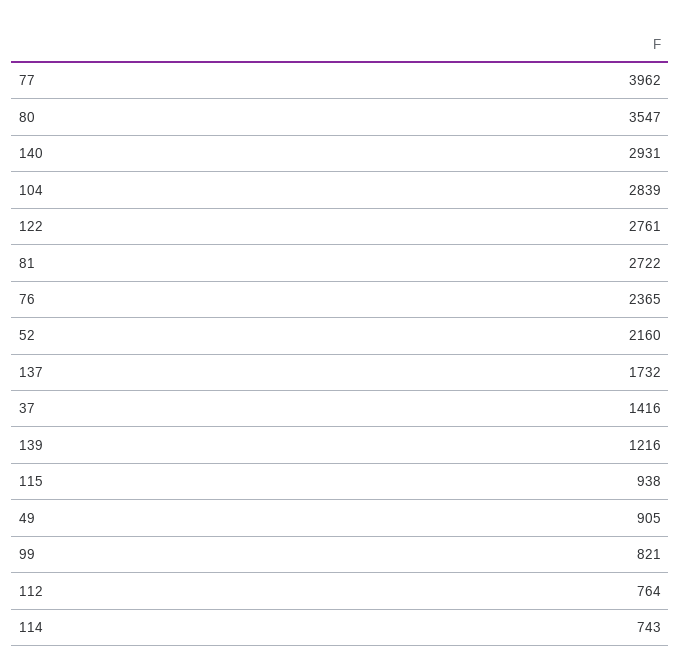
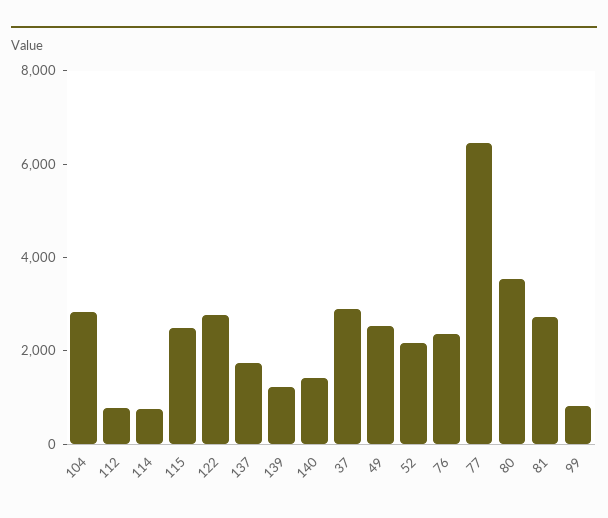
77: 3962 -> 6500
140: 2931 -> 1500
37: 1416 -> 3000
115: 938 -> 2500
49: 905 -> 2500

